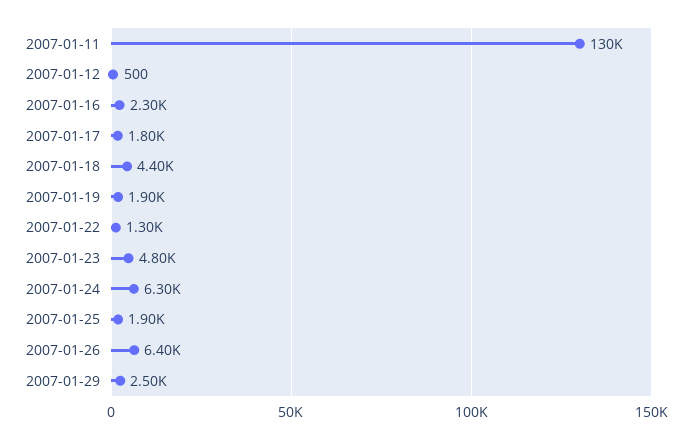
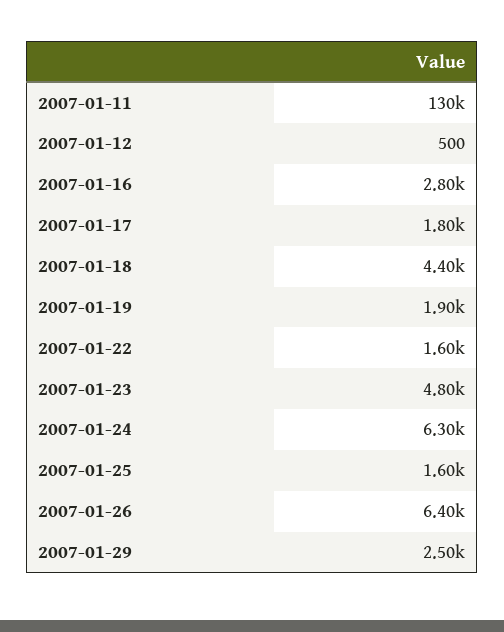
2007-01-16: 2300 -> 2800
2007-01-22: 1300 -> 1600
2007-01-25: 1900 -> 1600

